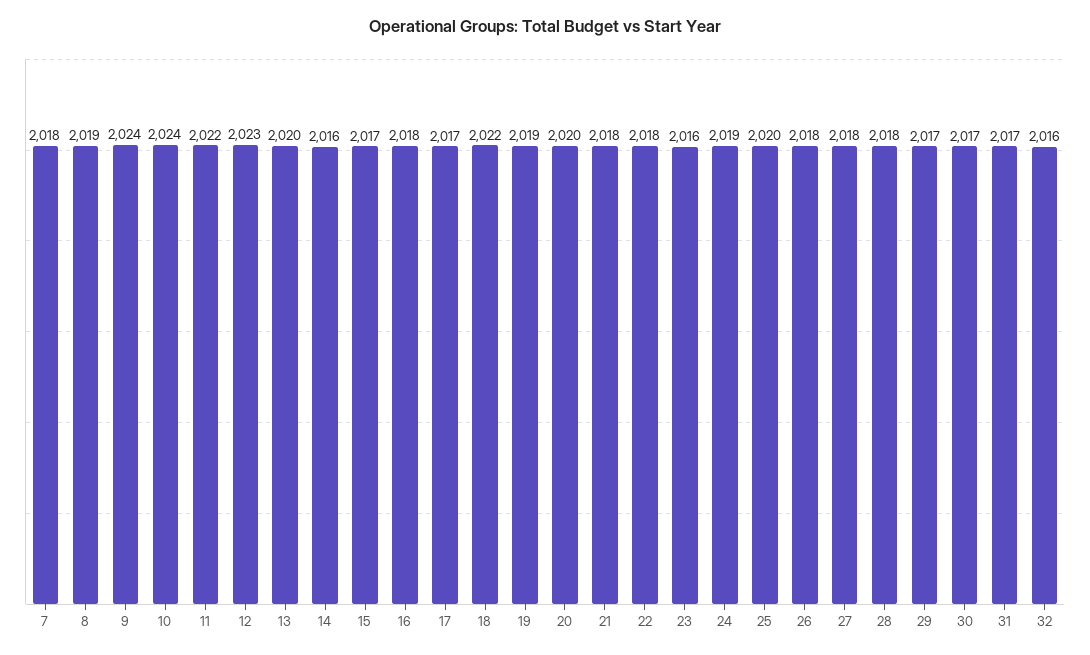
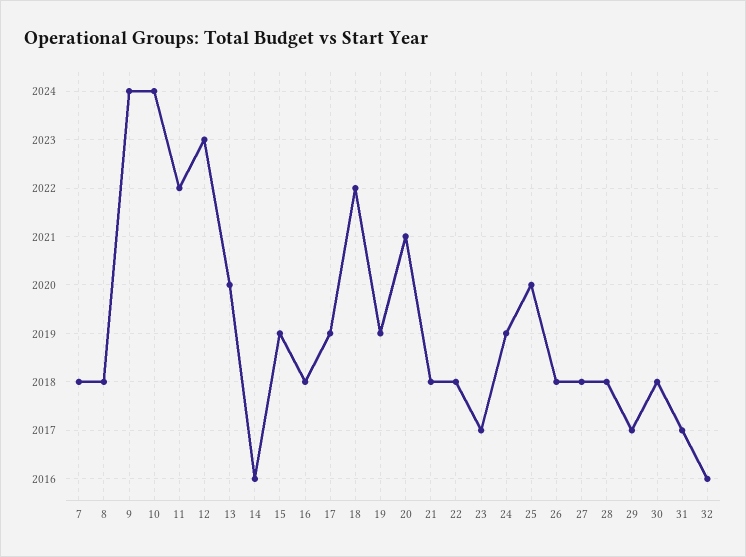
8: 2019 -> 2018
15: 2017 -> 2019
17: 2017 -> 2019
20: 2020 -> 2021
23: 2016 -> 2017
30: 2017 -> 2018

